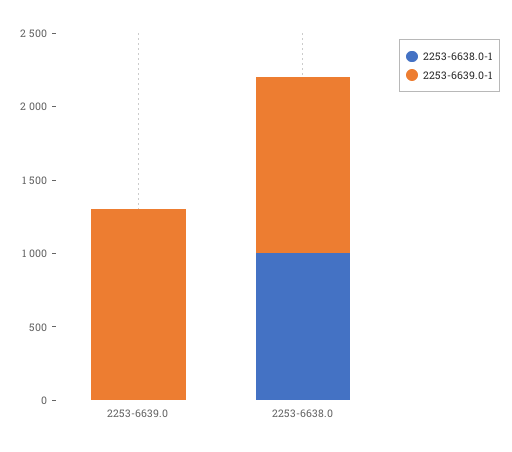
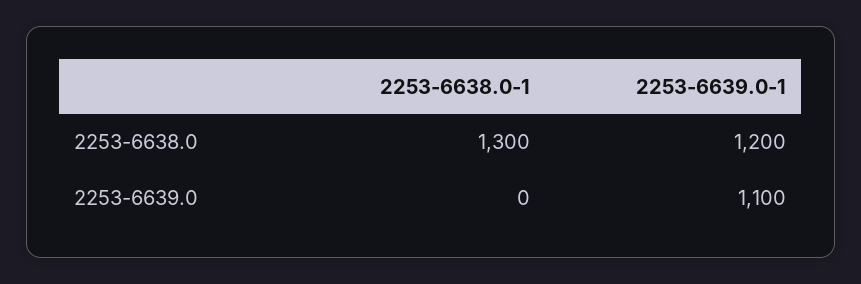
2253-6639.0-1, 2253-6639.0: 1300 -> 1100
2253-6638.0-1, 2253-6638.0: 1000 -> 1300

